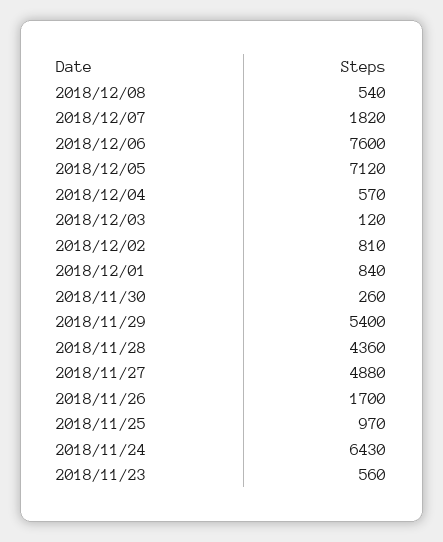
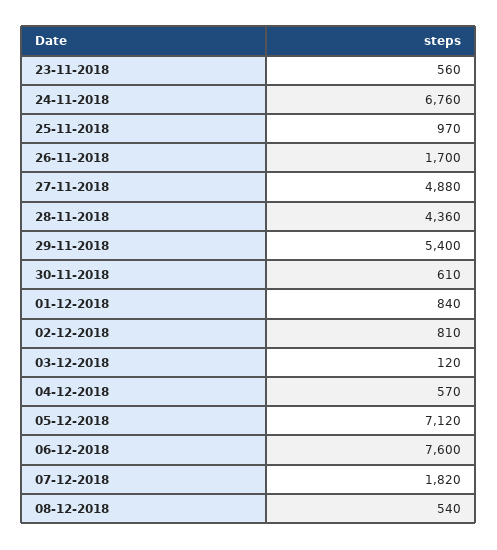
2018/11/30: 260 -> 610
2018/11/24: 6430 -> 6760

